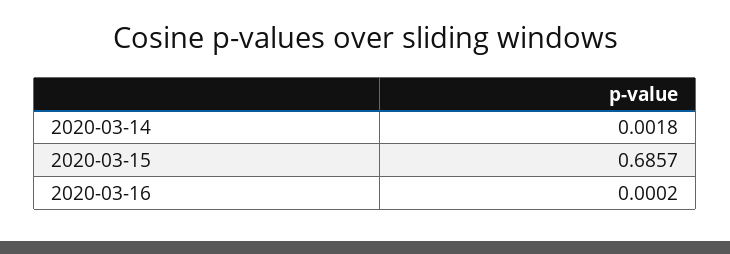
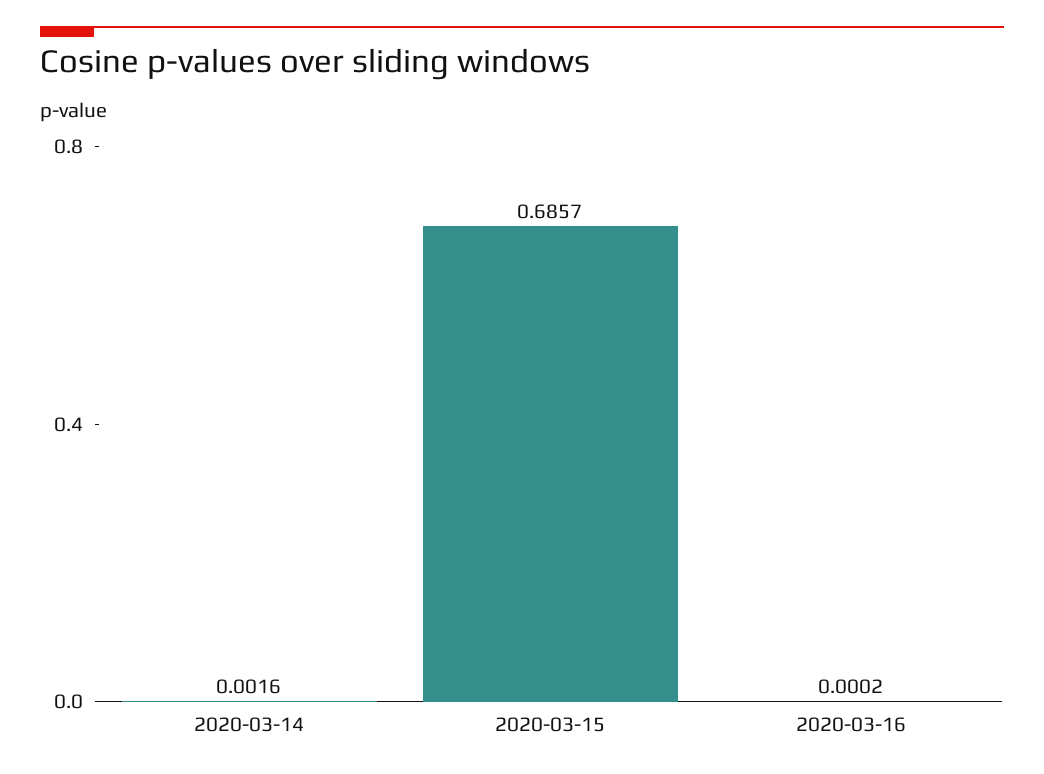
2020-03-14: 0.0018 -> 0.0016

